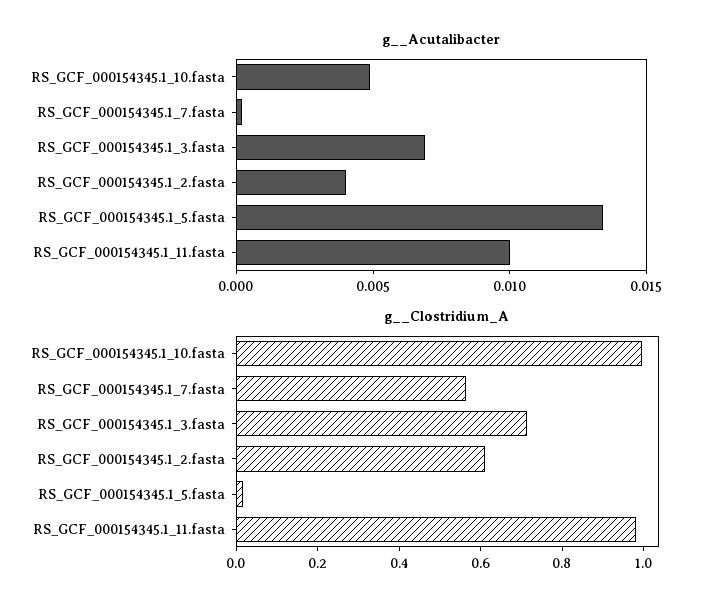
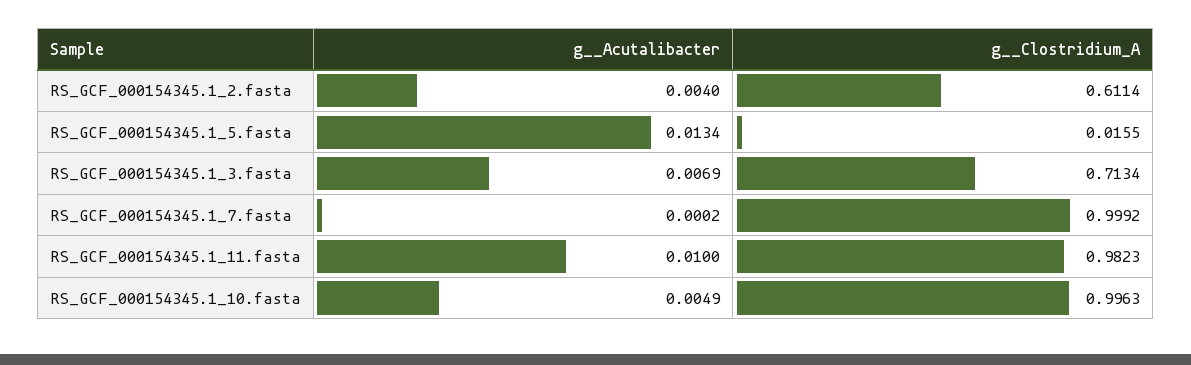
g__Clostridium_A, RS_GCF_000154345.1_7.fasta: 0.55 -> 0.9992

